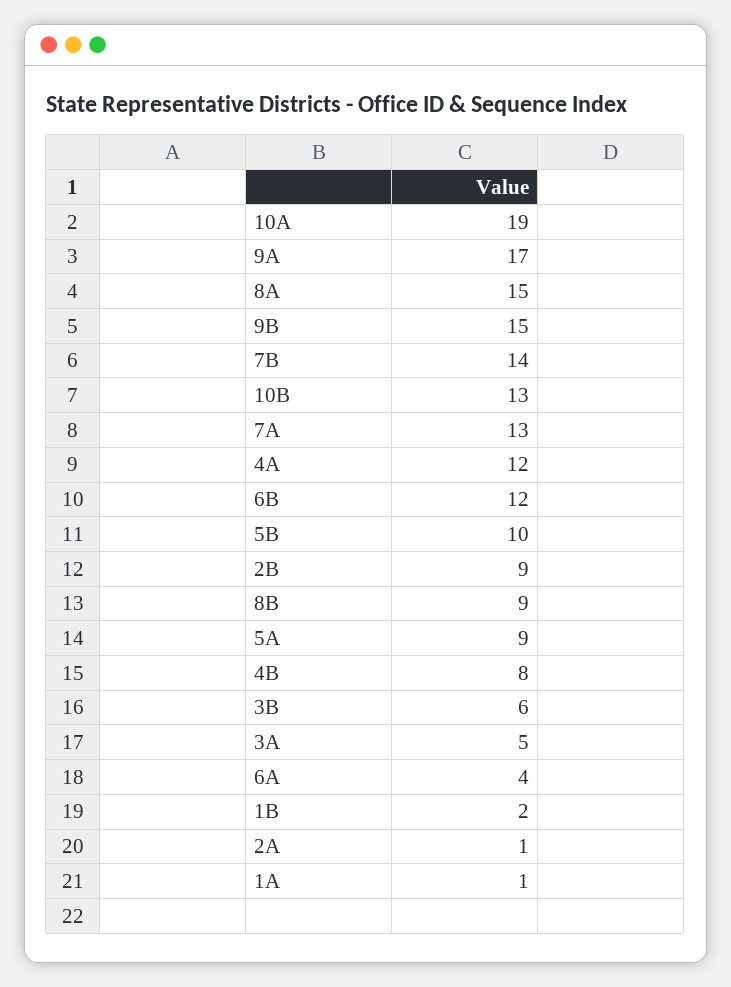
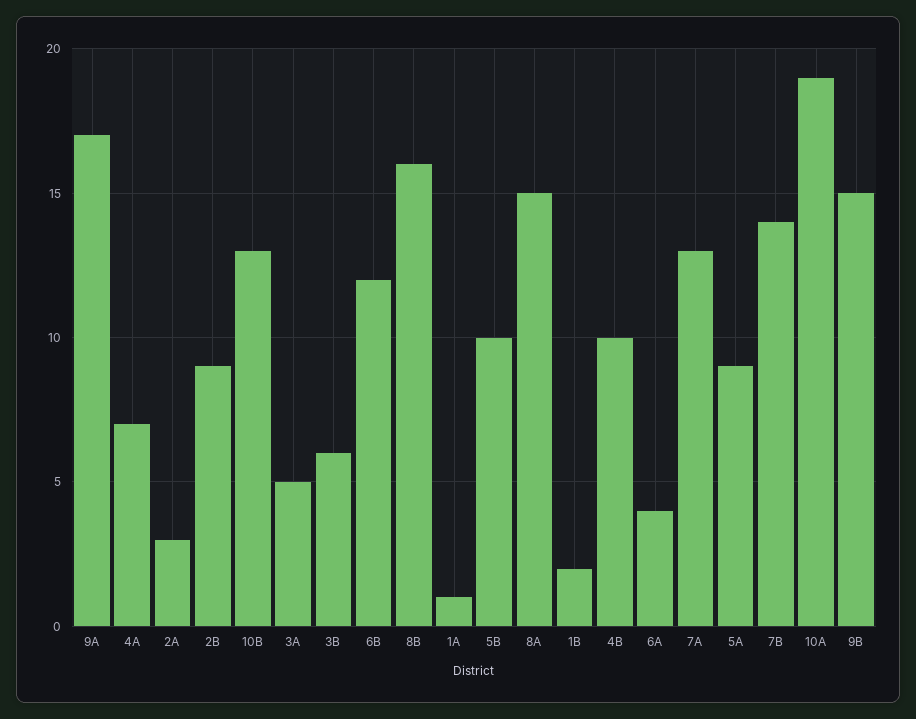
4A: 12 -> 7
8B: 9 -> 16
4B: 8 -> 10
2A: 1 -> 3

